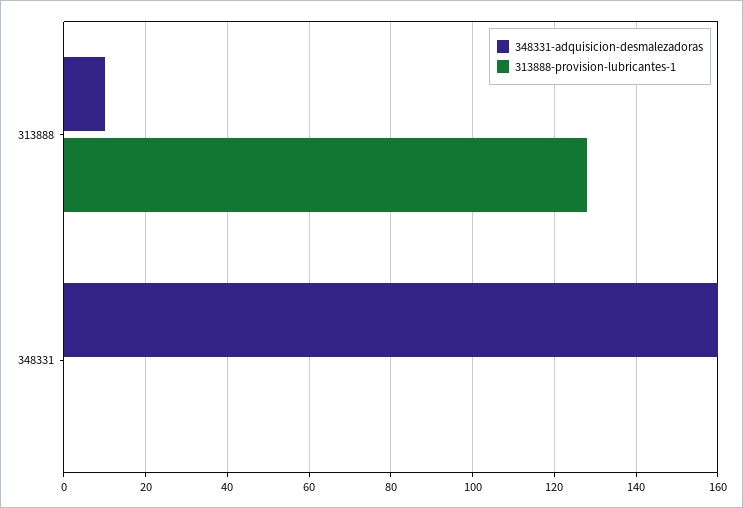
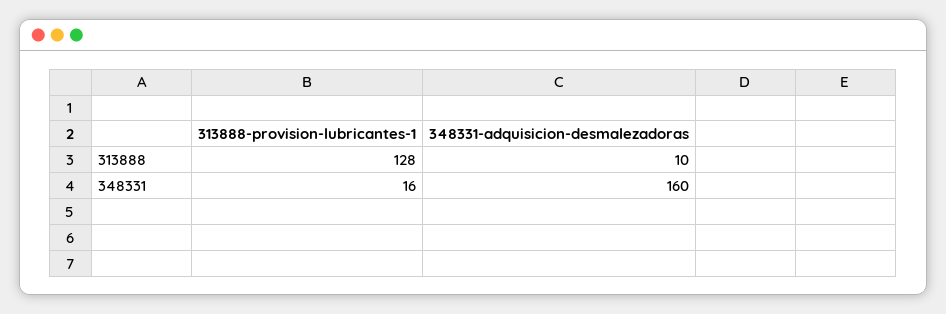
313888-provision-lubricantes-1, 348331: 0 -> 16

